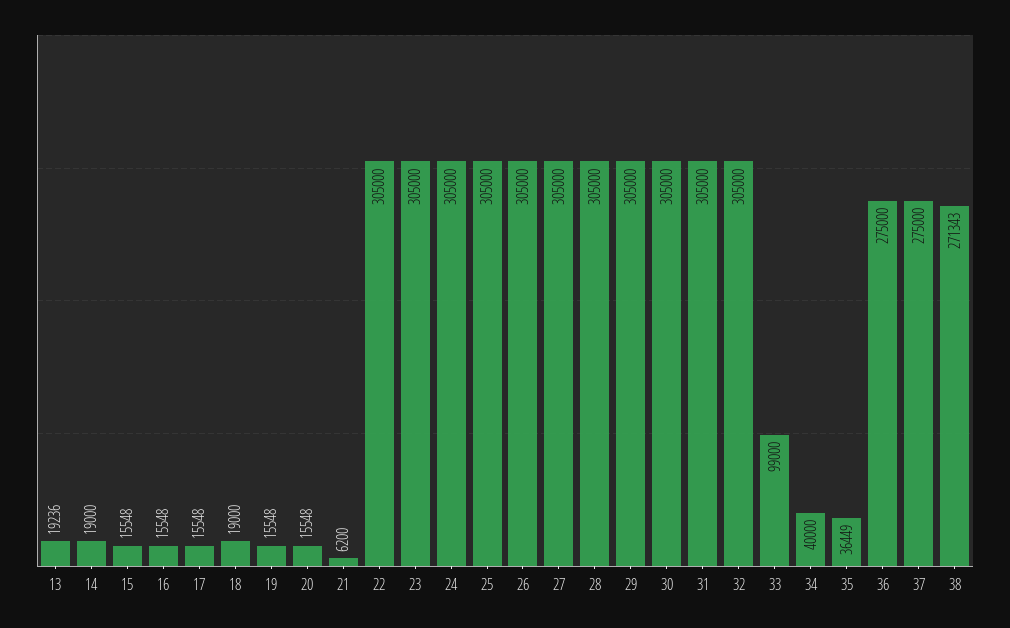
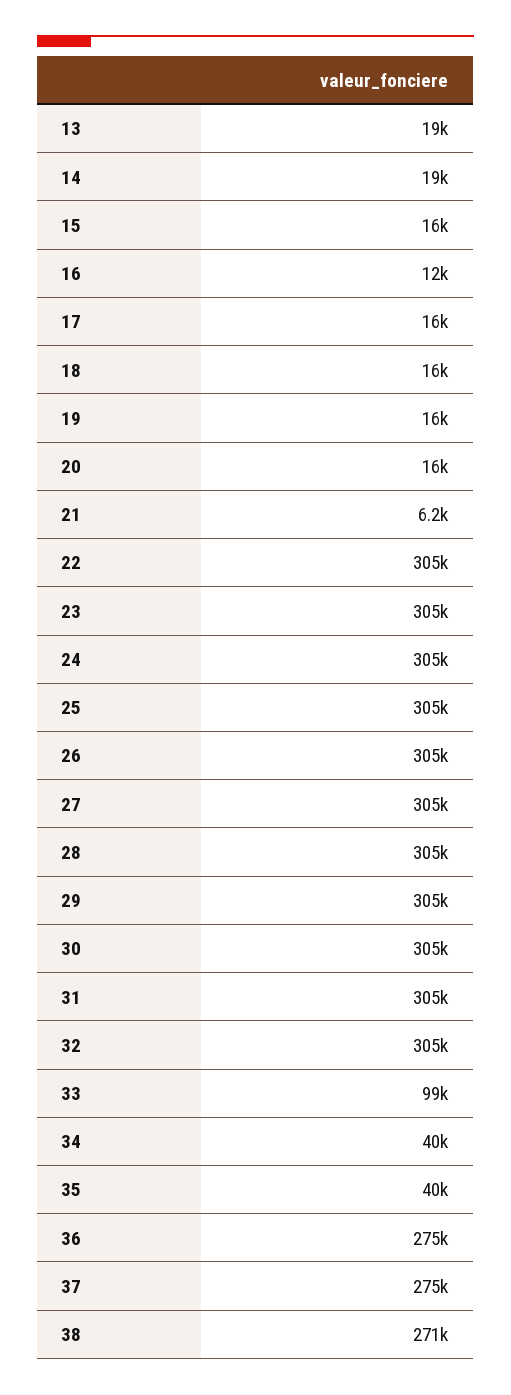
16: 15548 -> 12000
18: 19000 -> 16000
35: 36449 -> 40000

